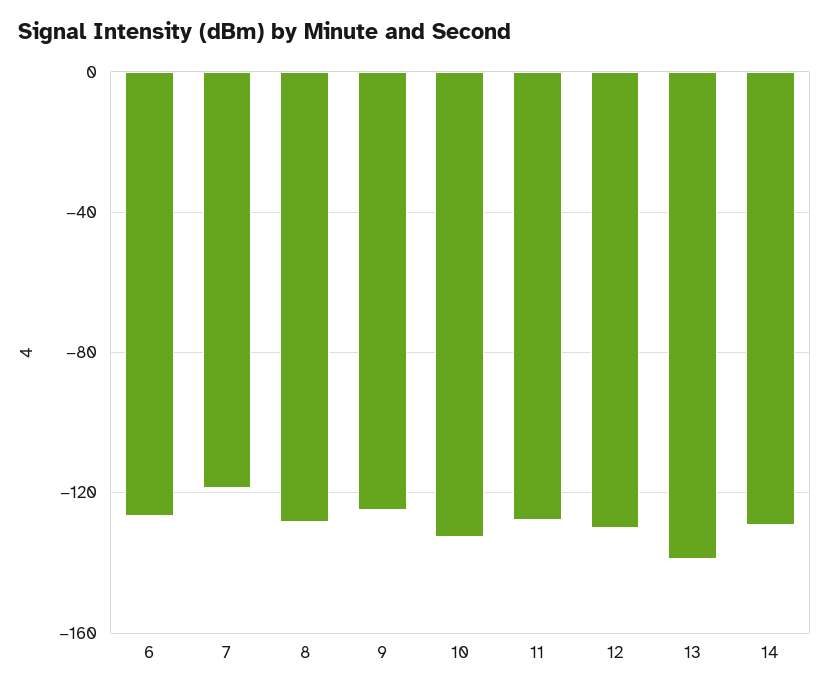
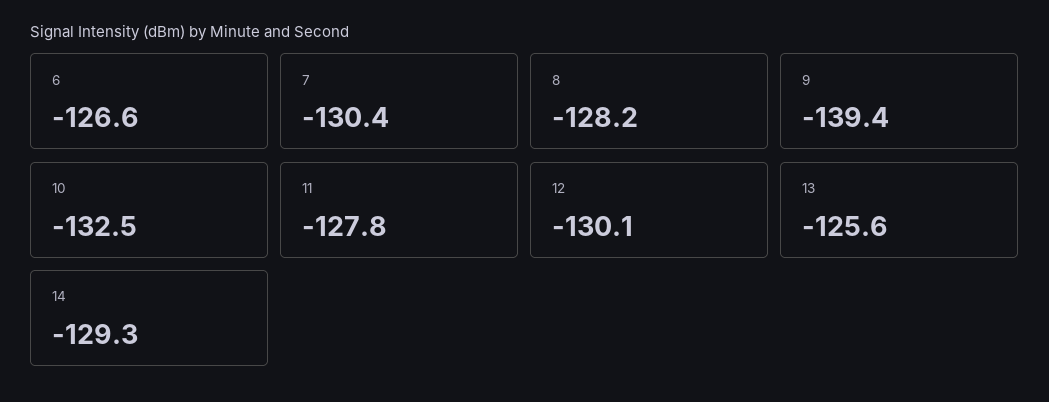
7: -120 -> -130.4
9: -125 -> -139.4
13: -140 -> -125.6

